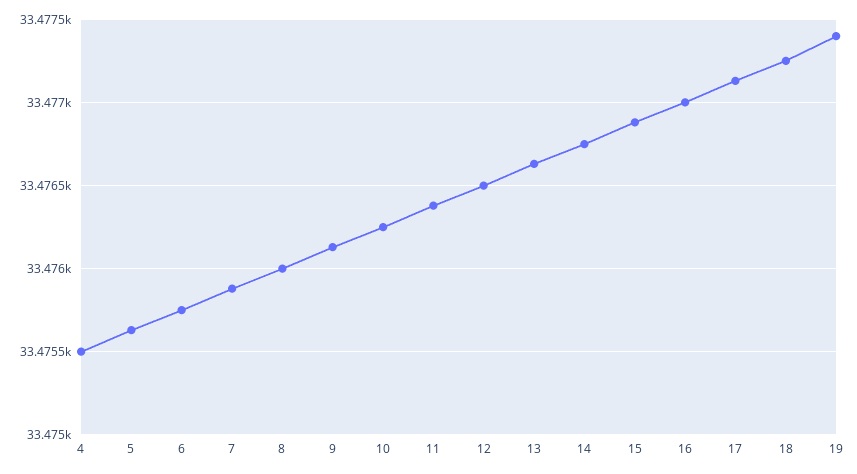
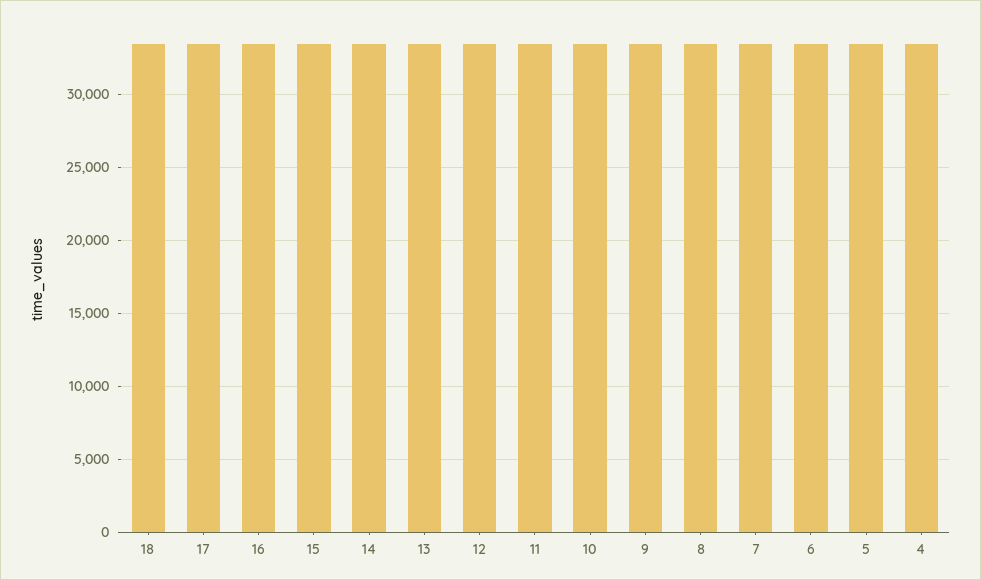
19: 33477.4 -> none

